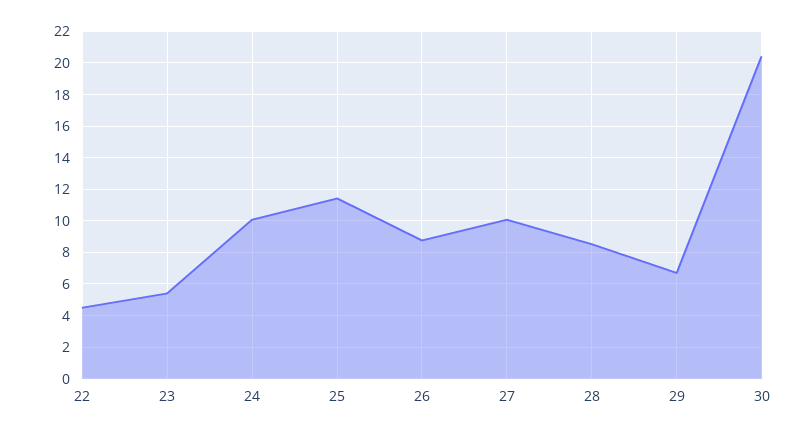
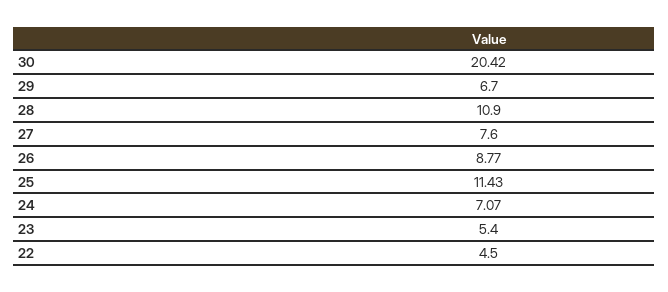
24: 10 -> 7.07
27: 10 -> 7.6
28: 8.5 -> 10.9

